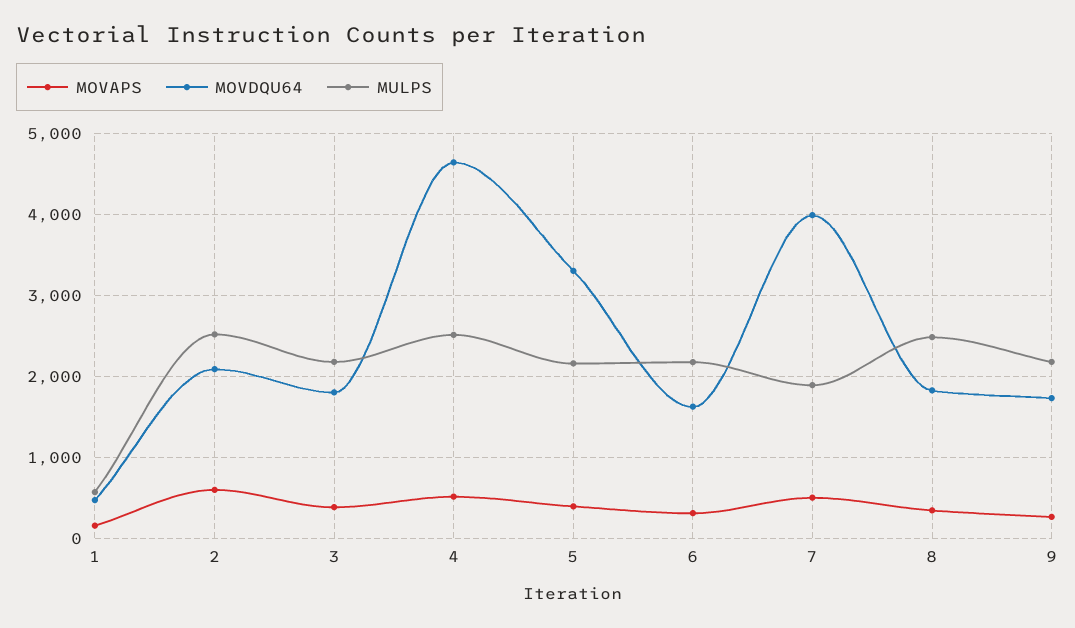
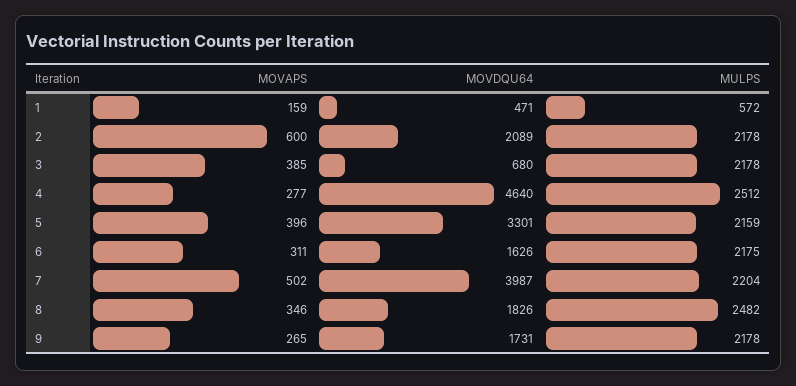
MULPS, 2: 2500 -> 2178
MOVDQU64, 3: 1800 -> 680
MOVAPS, 4: 500 -> 277
MULPS, 7: 1900 -> 2204

